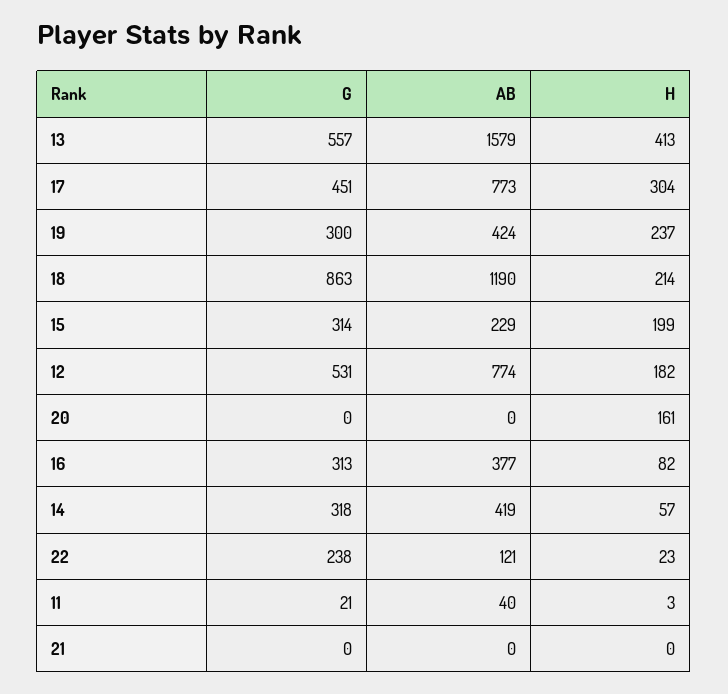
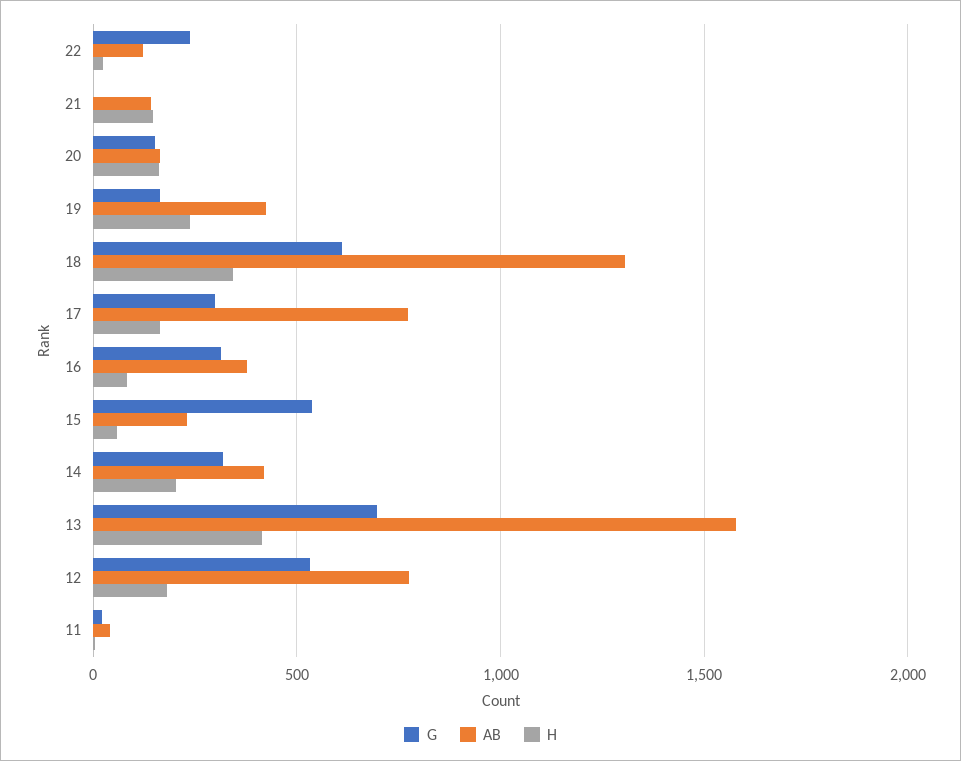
G, 13: 557 -> 700
G, 17: 451 -> 300
H, 17: 304 -> 150
G, 19: 300 -> 150
G, 18: 863 -> 600
AB, 18: 1190 -> 1300
H, 18: 214 -> 350
G, 15: 314 -> 550
H, 15: 199 -> 50
G, 20: 0 -> 150
AB, 20: 0 -> 150
H, 14: 57 -> 200
AB, 21: 0 -> 150
H, 21: 0 -> 150

